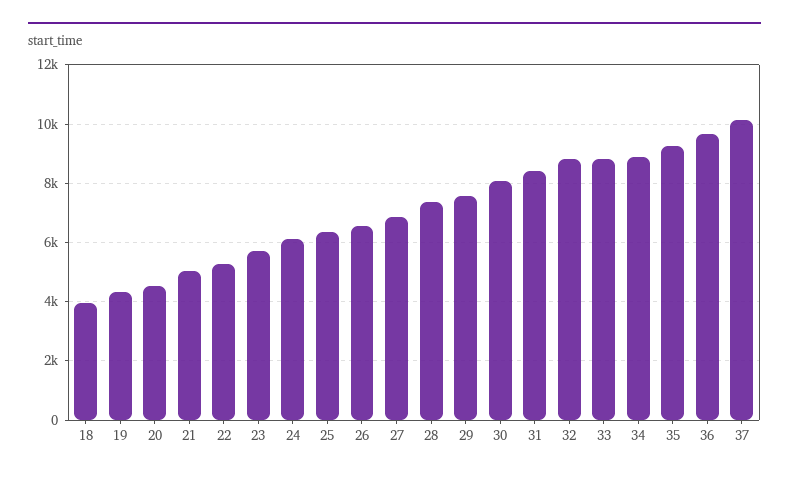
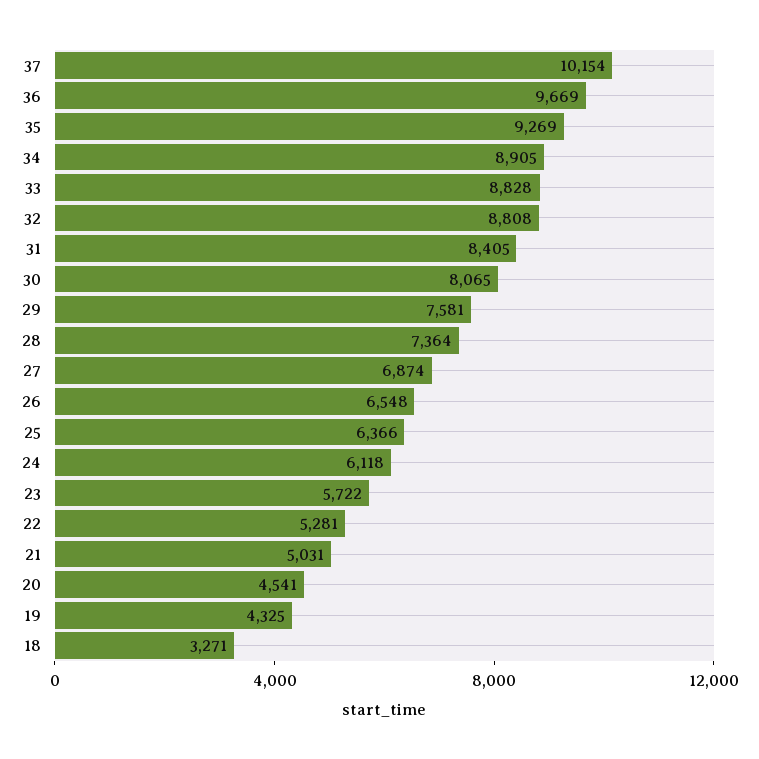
18: 4000 -> 3271

